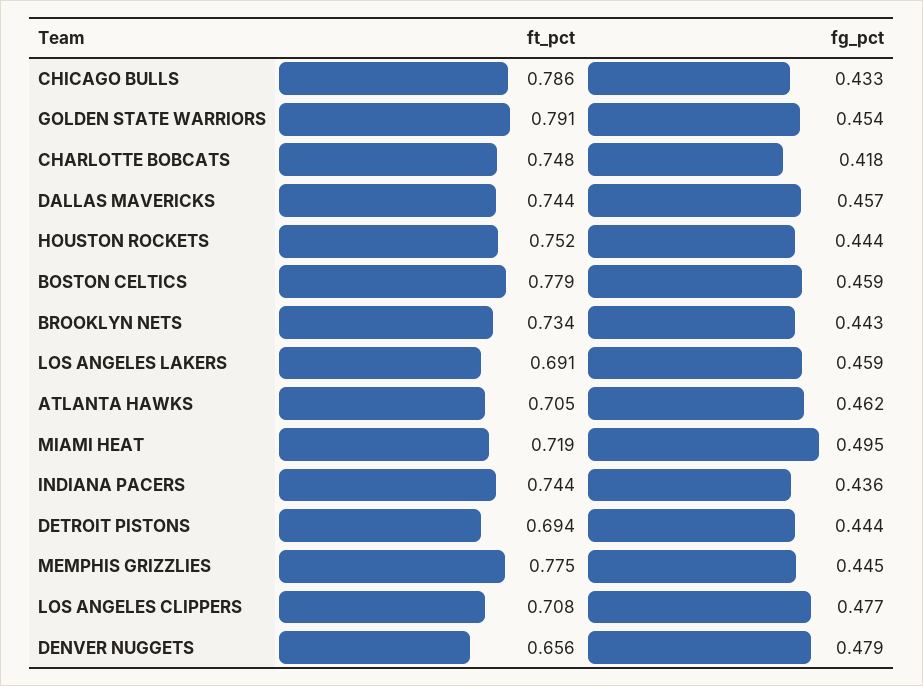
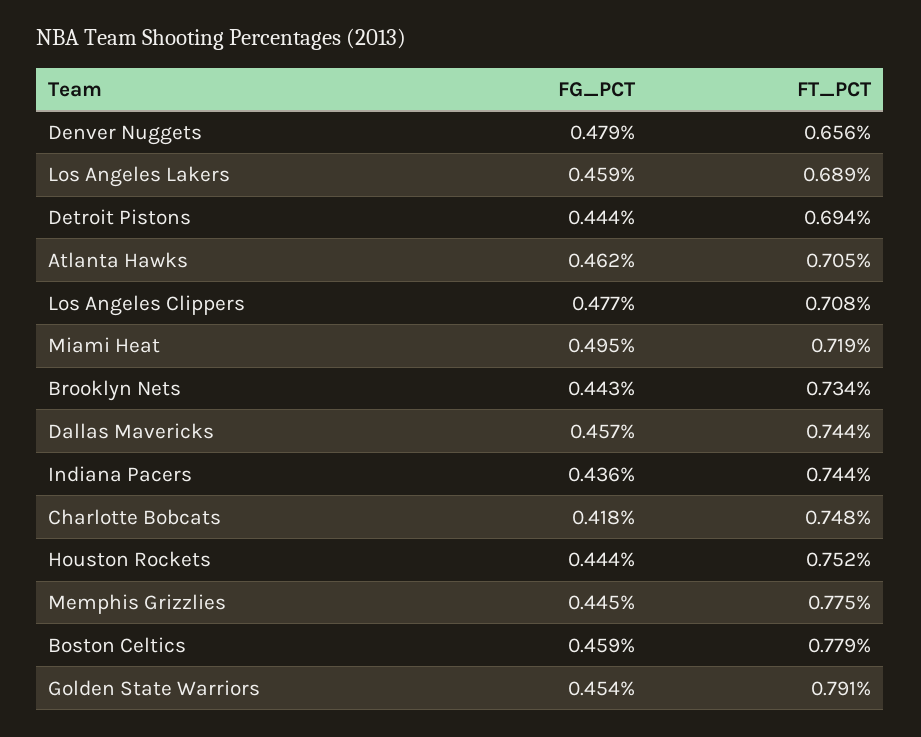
ft_pct, CHICAGO BULLS: 0.786 -> none
fg_pct, CHICAGO BULLS: 0.433 -> none
ft_pct, LOS ANGELES LAKERS: 0.691 -> 0.689

